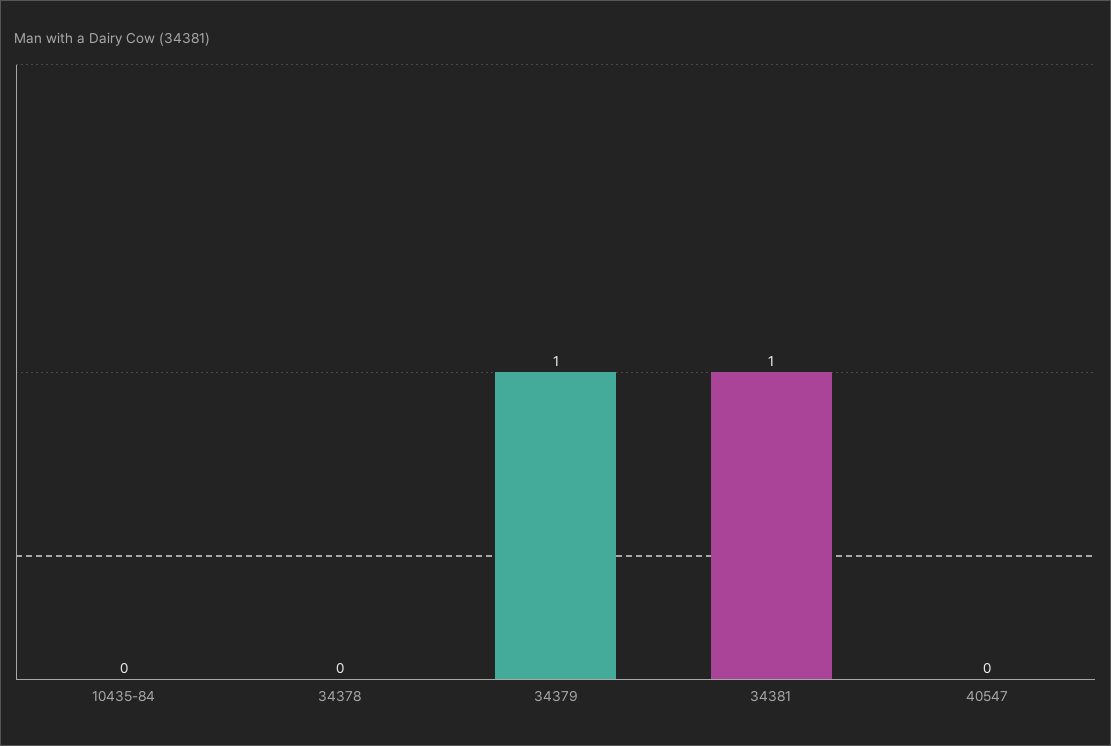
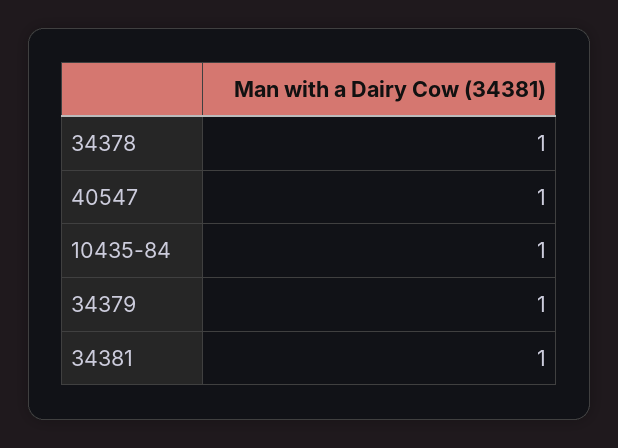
10435-84: 0 -> 1
34378: 0 -> 1
40547: 0 -> 1

